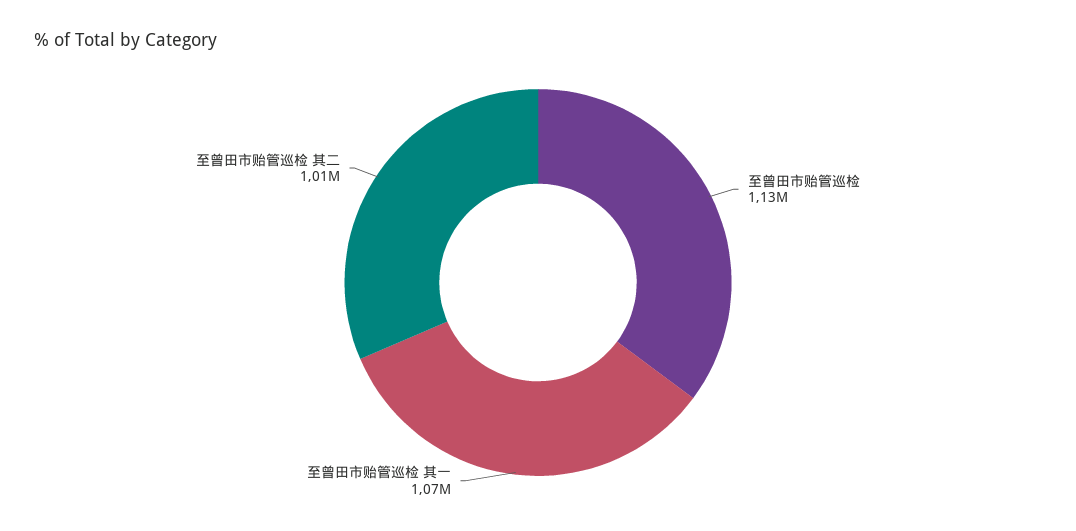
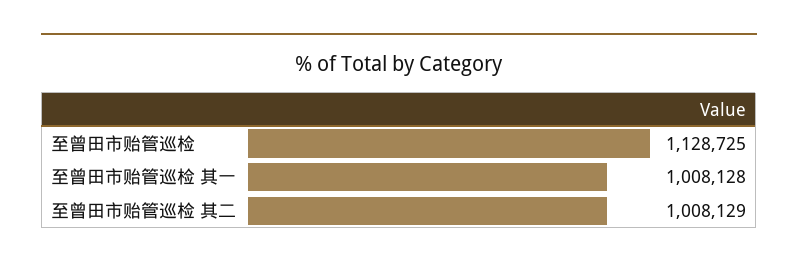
至曾田市贻管巡检 其一: 1070000 -> 1008128

